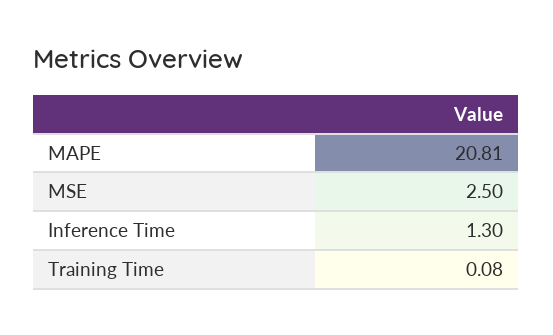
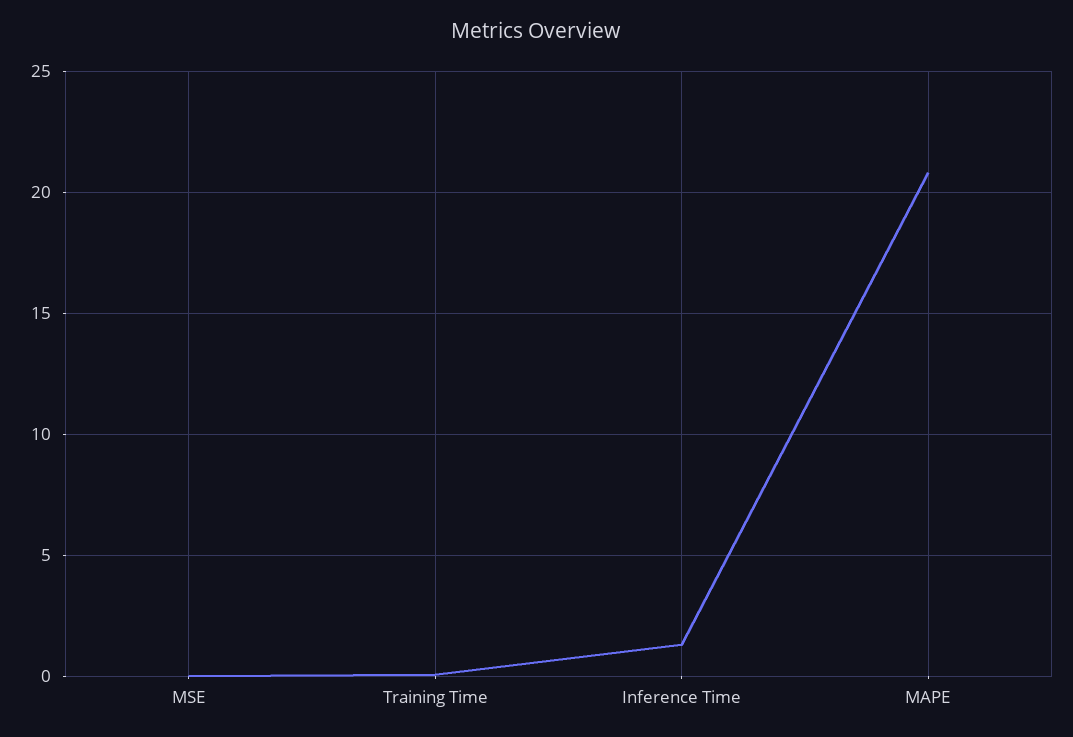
MSE: 2.5 -> 0

